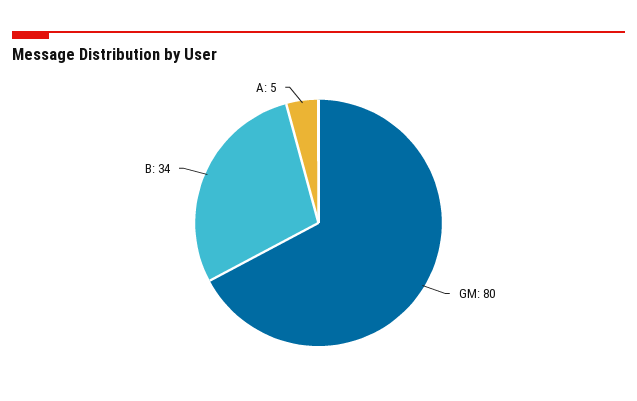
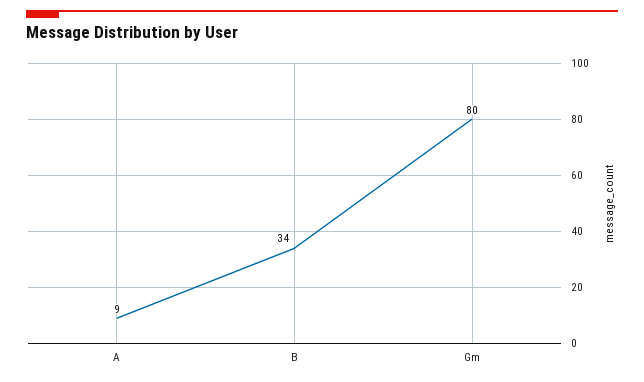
A: 5 -> 9

